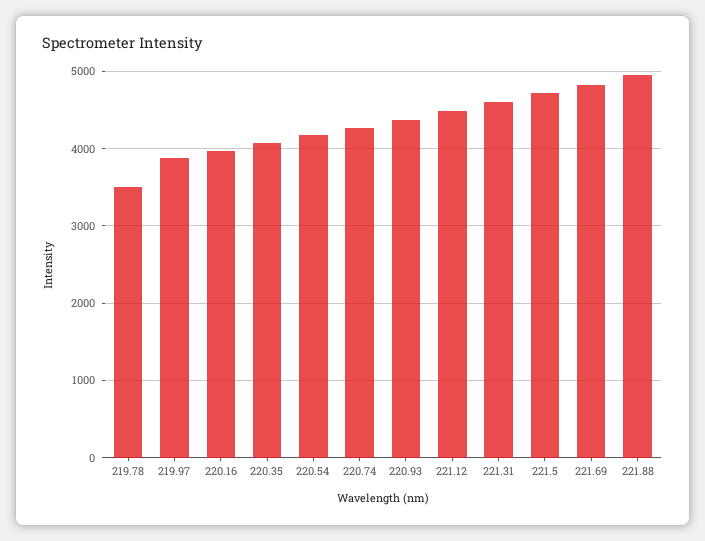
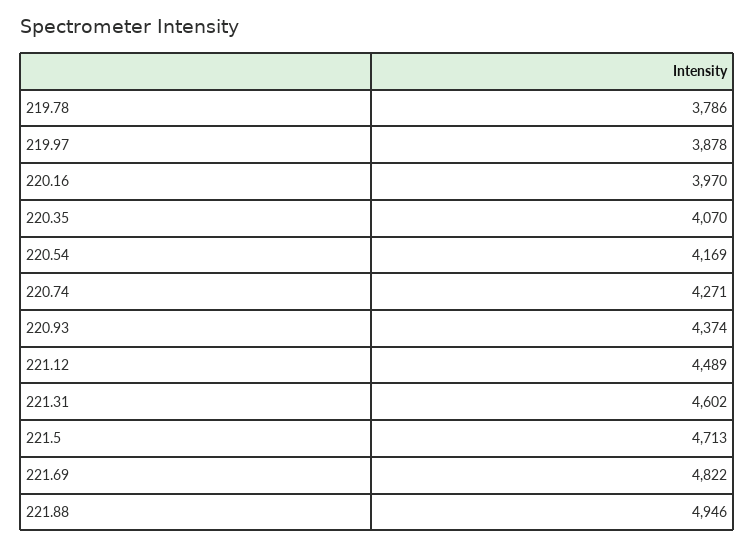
219.78: 3500 -> 3786

